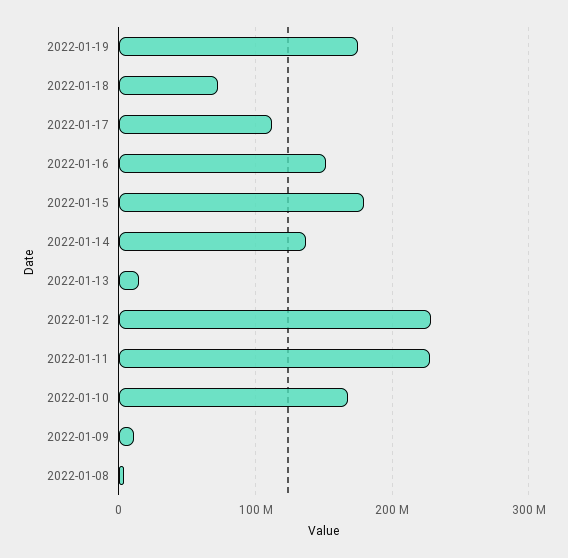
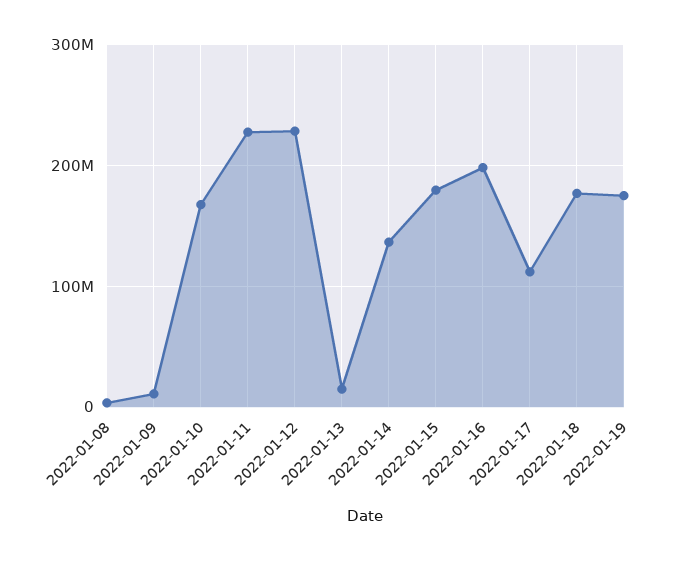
2022-01-18: 70000000 -> 180000000
2022-01-16: 150000000 -> 200000000

